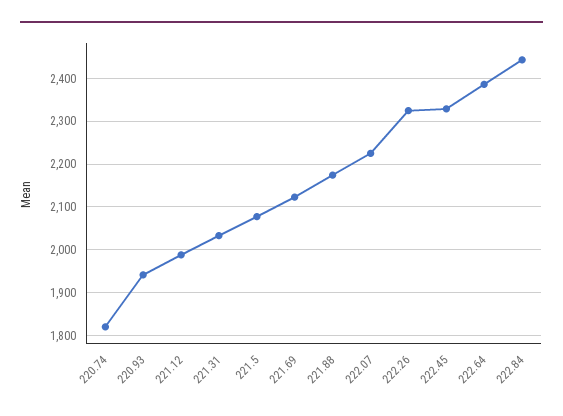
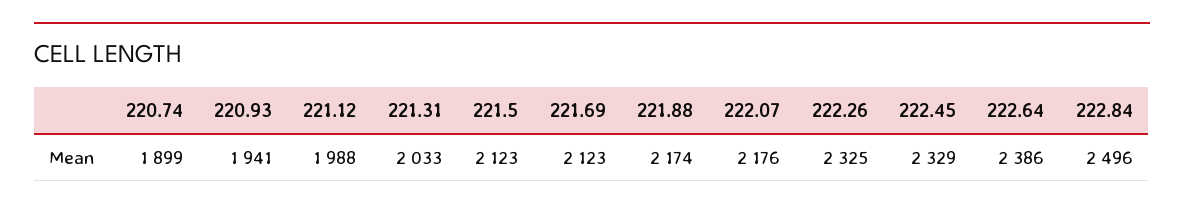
220.74: 1820 -> 1899
221.5: 2080 -> 2123
222.07: 2220 -> 2176
222.84: 2440 -> 2496

